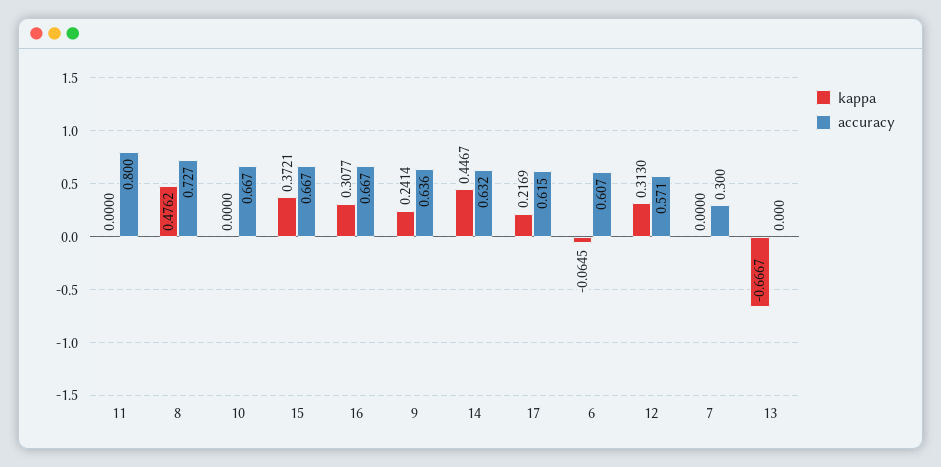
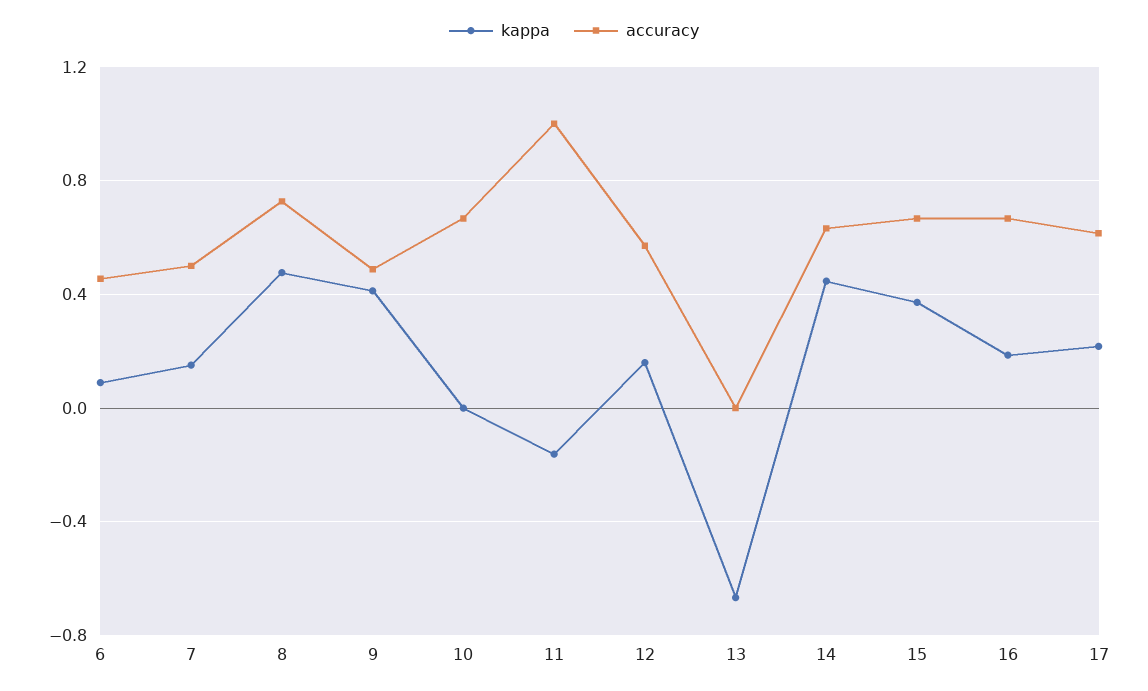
kappa, 11: 0 -> -0.15
accuracy, 11: 0.8 -> 1
kappa, 16: 0.3077 -> 0.2
kappa, 9: 0.2414 -> 0.4
accuracy, 9: 0.636 -> 0.5
kappa, 6: -0.0645 -> 0.1
accuracy, 6: 0.607 -> 0.45
kappa, 12: 0.313 -> 0.15
kappa, 7: 0 -> 0.15
accuracy, 7: 0.3 -> 0.5

